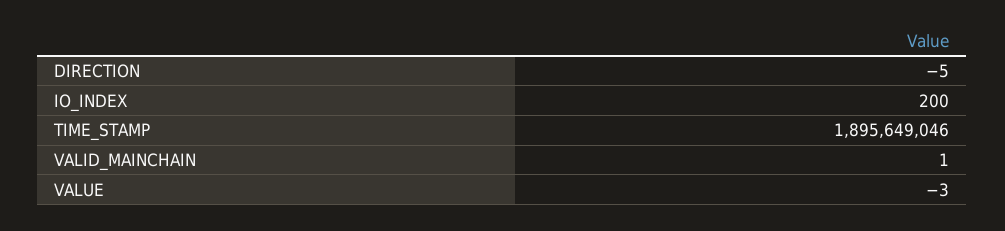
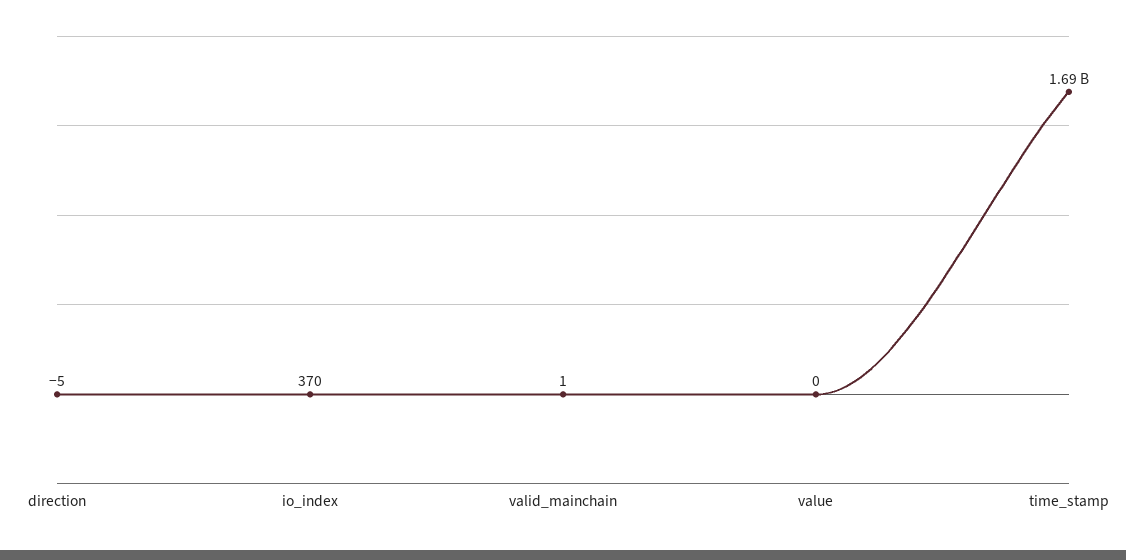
IO_INDEX: 200 -> 370
TIME_STAMP: 1895649046 -> 1690000000
VALUE: -3 -> 0

